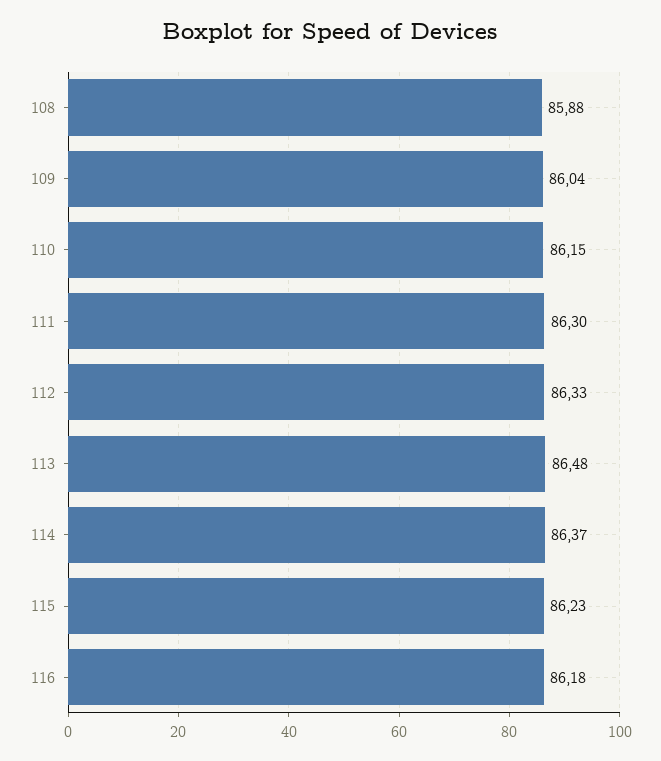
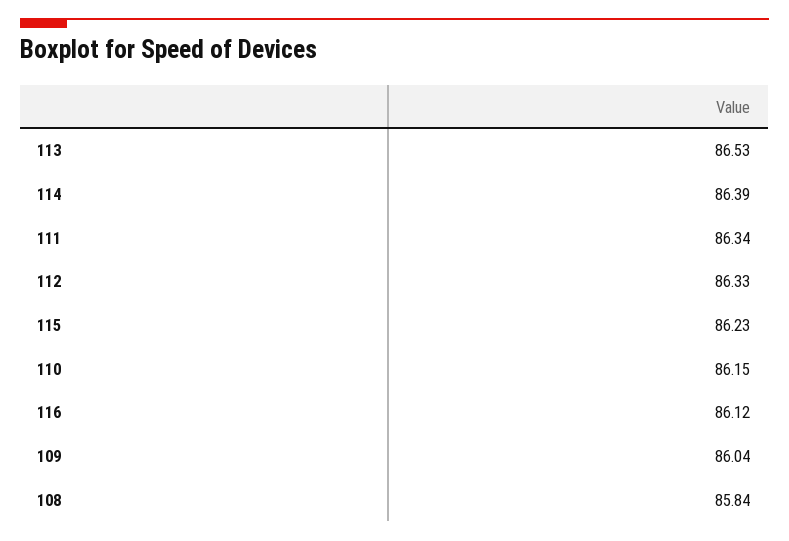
108: 85.88 -> 85.84
111: 86.3 -> 86.34
113: 86.48 -> 86.53
114: 86.37 -> 86.39
116: 86.18 -> 86.12

